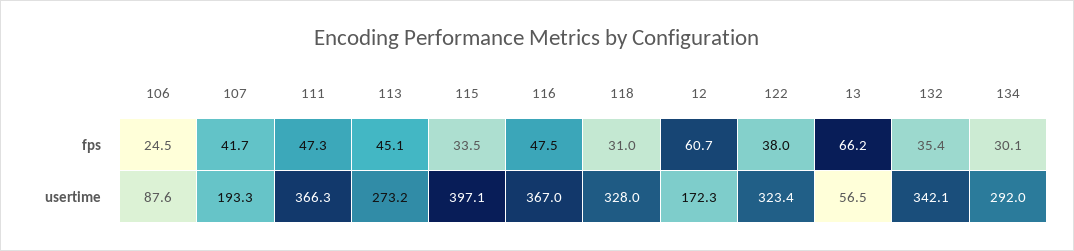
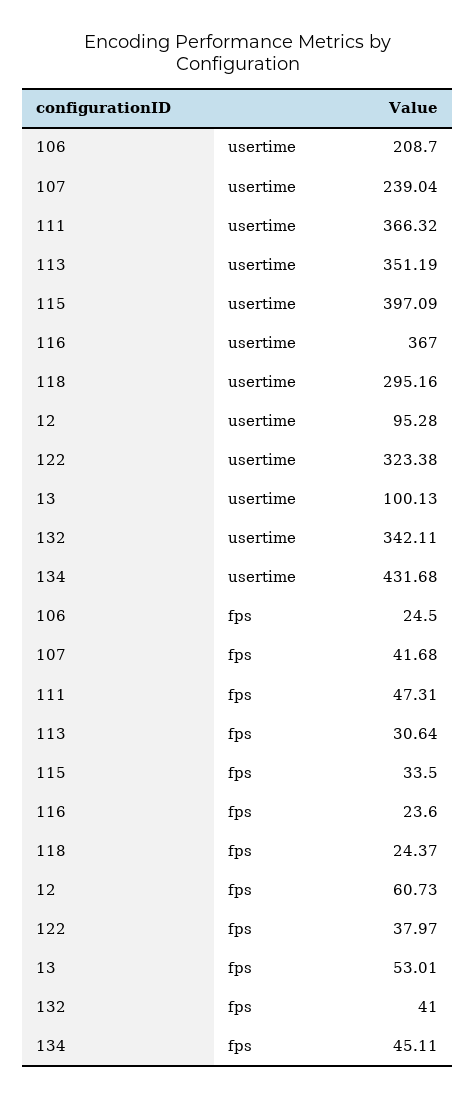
113, fps: 45.1 -> 30.64
116, fps: 47.5 -> 23.6
118, fps: 31 -> 24.37
13, fps: 66.2 -> 53.01
132, fps: 35.4 -> 41
134, fps: 30.1 -> 45.11
106, usertime: 87.6 -> 208.7
107, usertime: 193.3 -> 239.04
113, usertime: 273.2 -> 351.19
118, usertime: 328 -> 295.16
12, usertime: 172.3 -> 95.28
13, usertime: 56.5 -> 100.13
134, usertime: 292 -> 431.68

